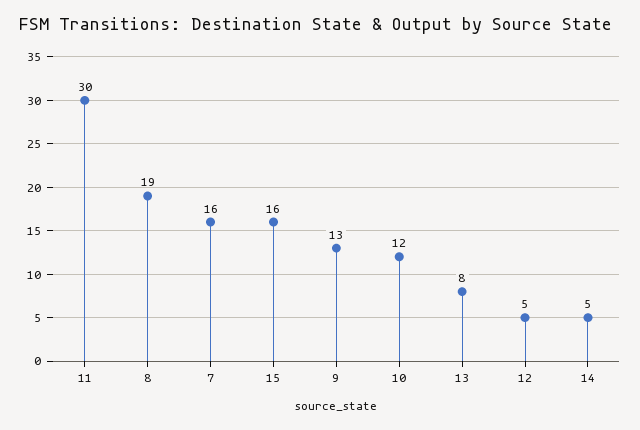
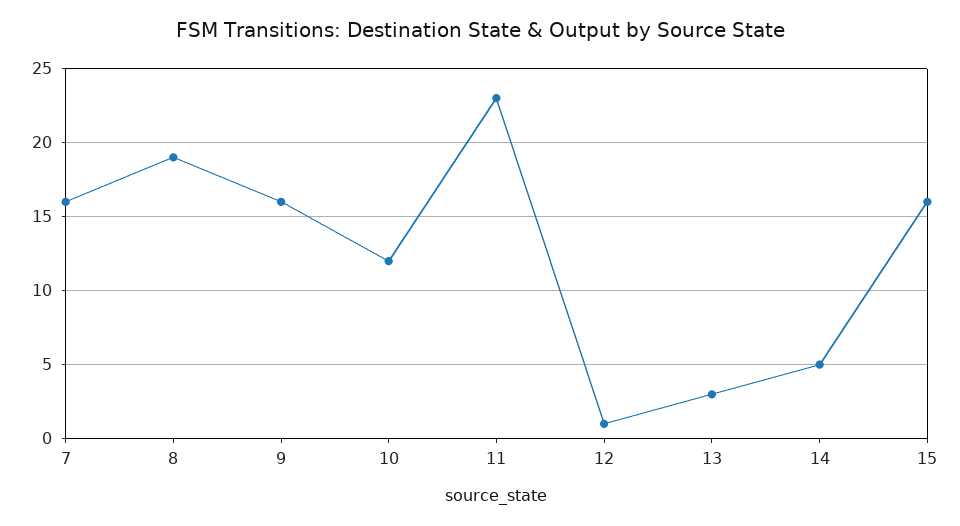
11: 30 -> 23
9: 13 -> 16
13: 8 -> 3
12: 5 -> 1

